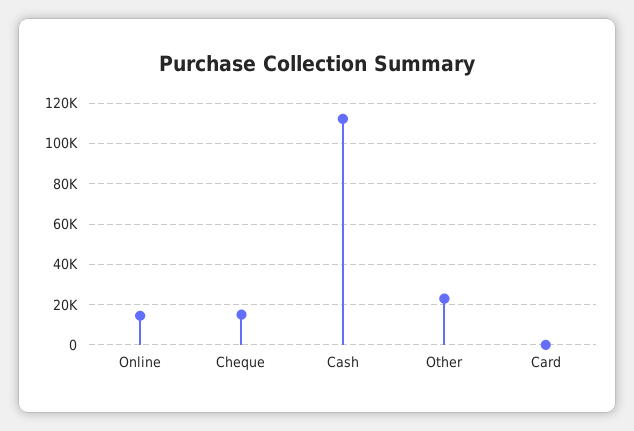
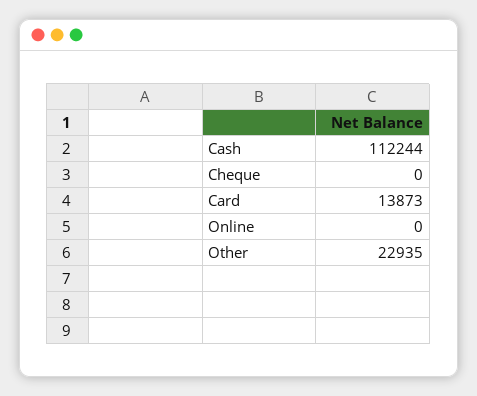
Online: 15000 -> 0
Cheque: 15000 -> 0
Card: 0 -> 13873

